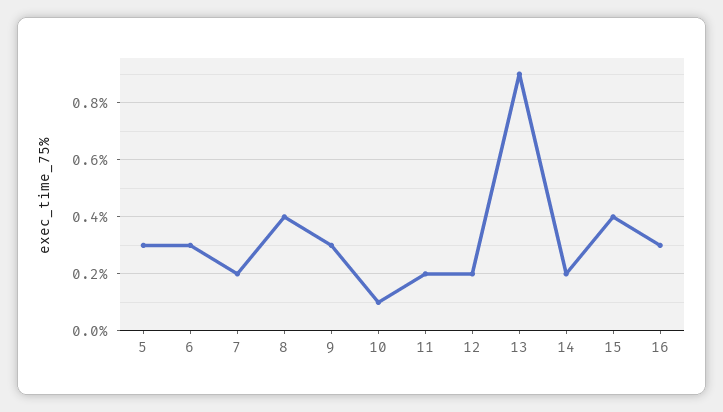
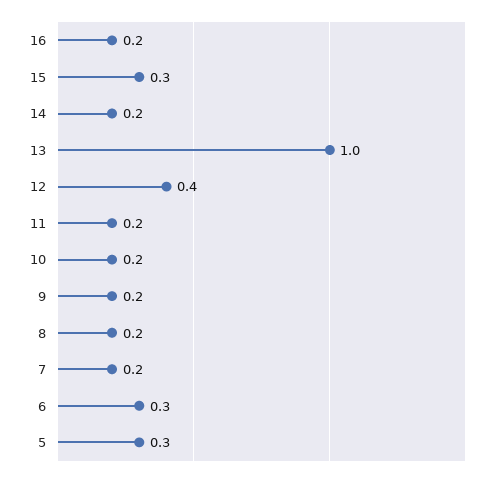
8: 0.4 -> 0.2
9: 0.3 -> 0.2
10: 0.1 -> 0.2
12: 0.2 -> 0.4
13: 0.9 -> 1
15: 0.4 -> 0.3
16: 0.3 -> 0.2

